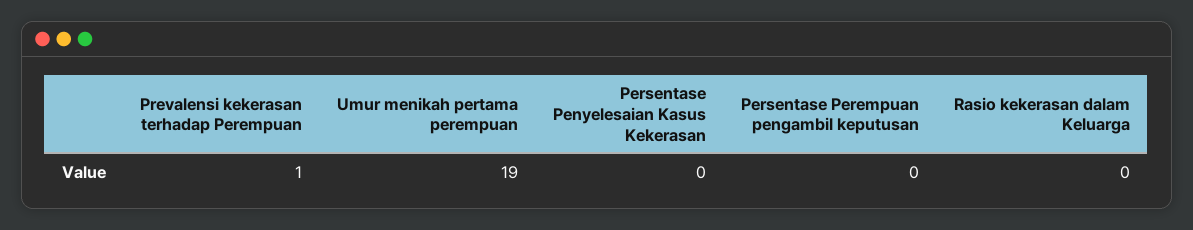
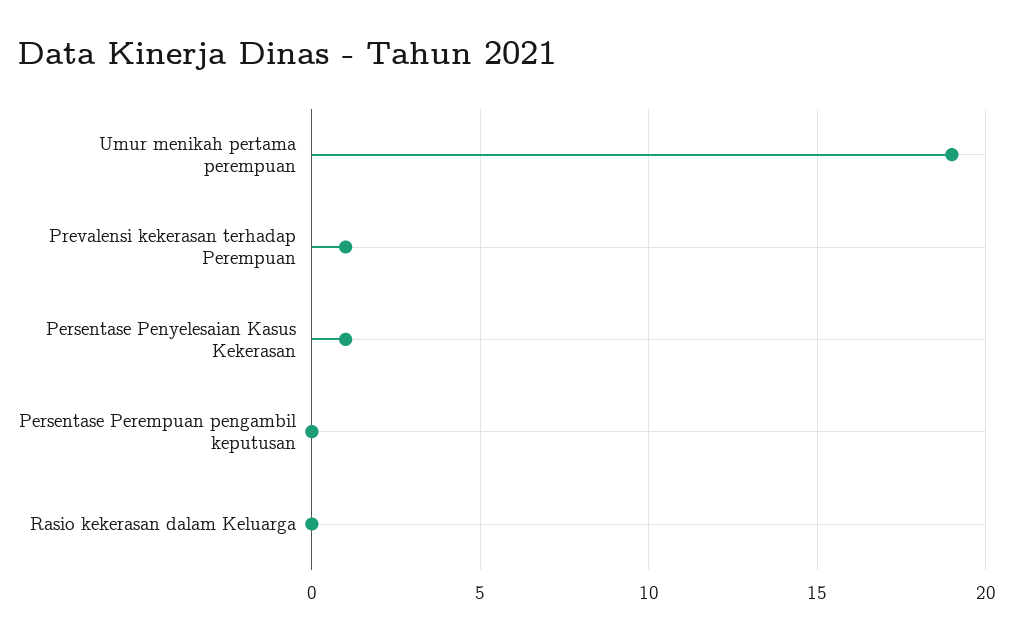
Persentase Penyelesaian Kasus Kekerasan: 0 -> 1

